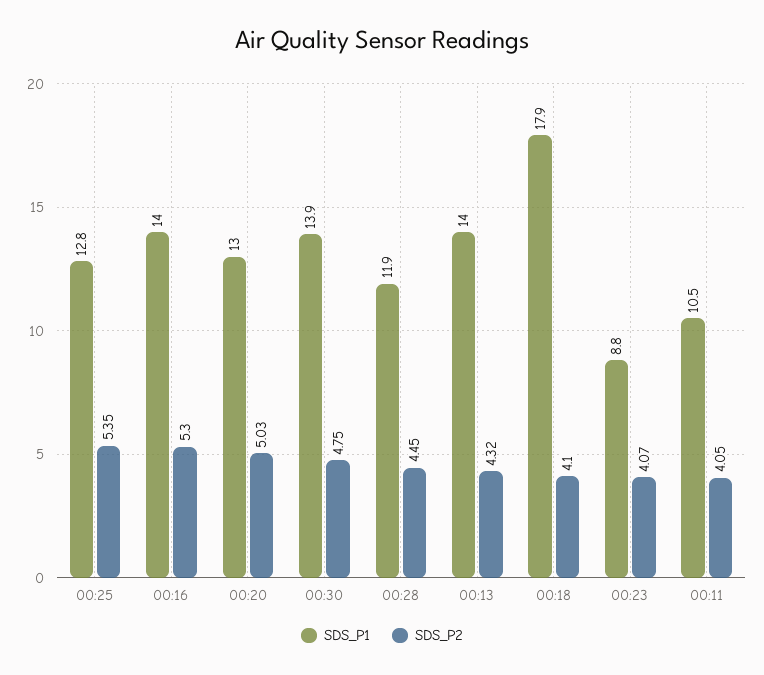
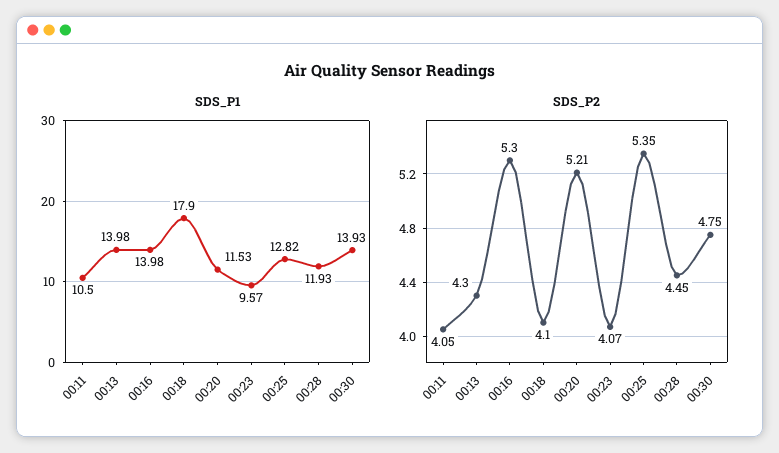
SDS_P1, 00:20: 13 -> 11.53
SDS_P2, 00:20: 5.03 -> 5.21
SDS_P2, 00:13: 4.32 -> 4.3
SDS_P1, 00:23: 8.8 -> 9.57

